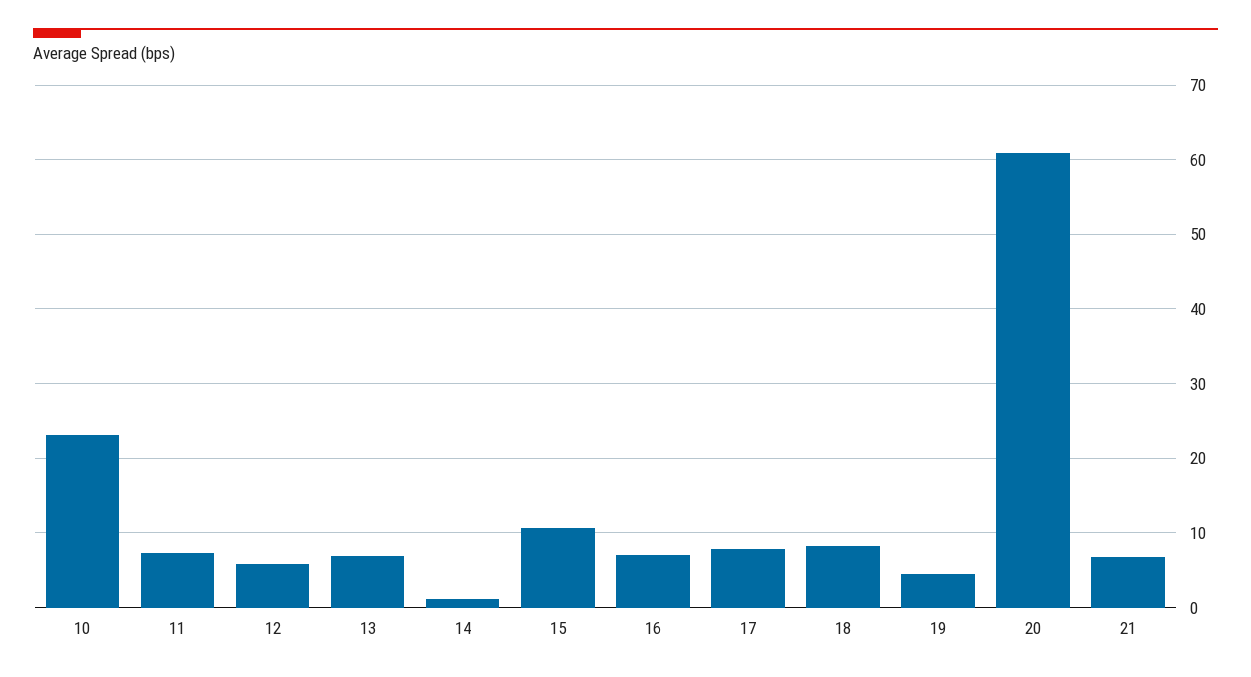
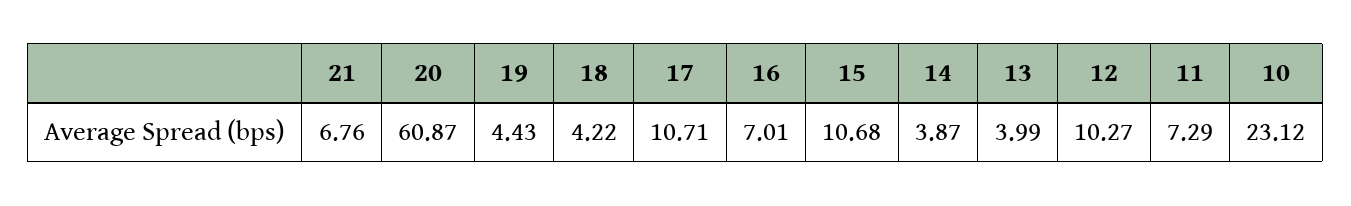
12: 6 -> 10.27
13: 7 -> 3.99
14: 1 -> 3.87
17: 8 -> 10.71
18: 8 -> 4.22

